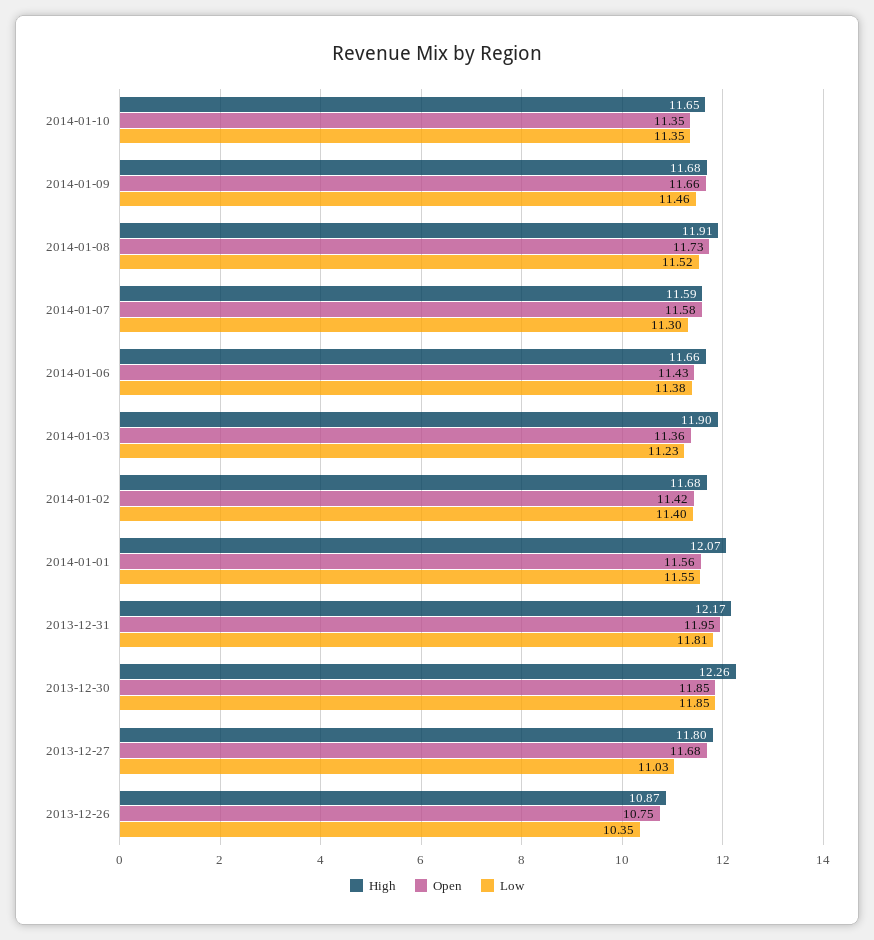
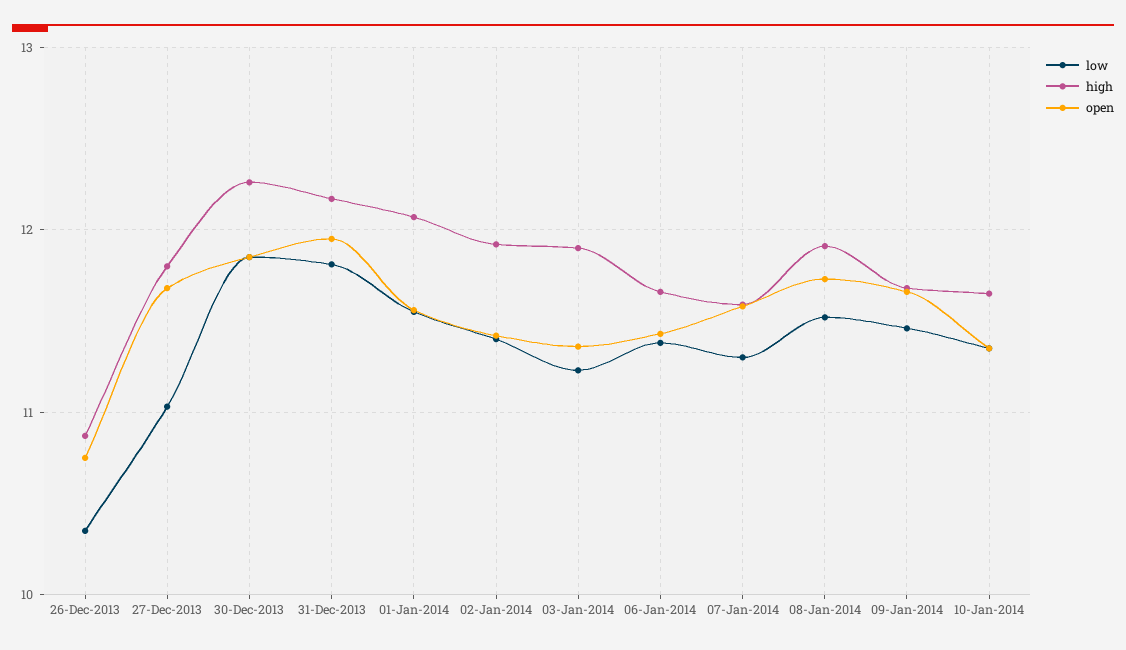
High, 2014-01-02: 11.68 -> 11.9

